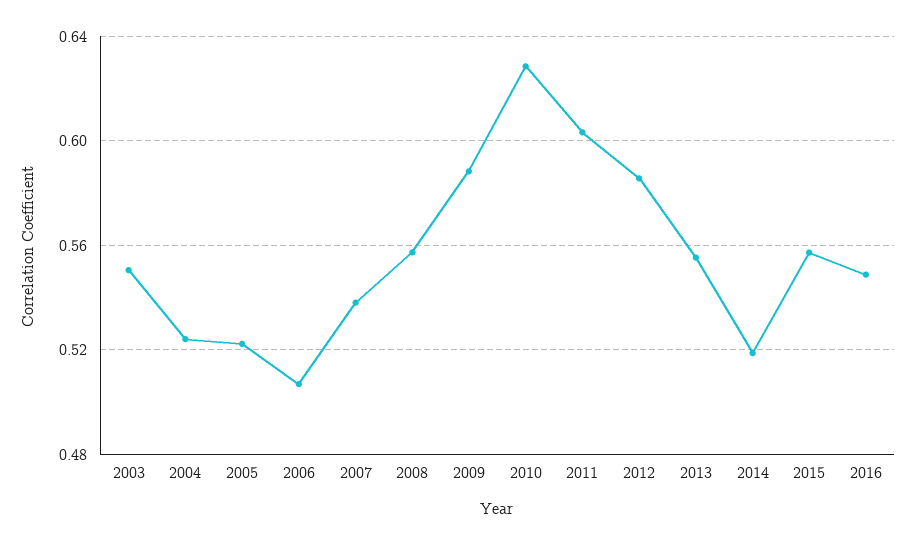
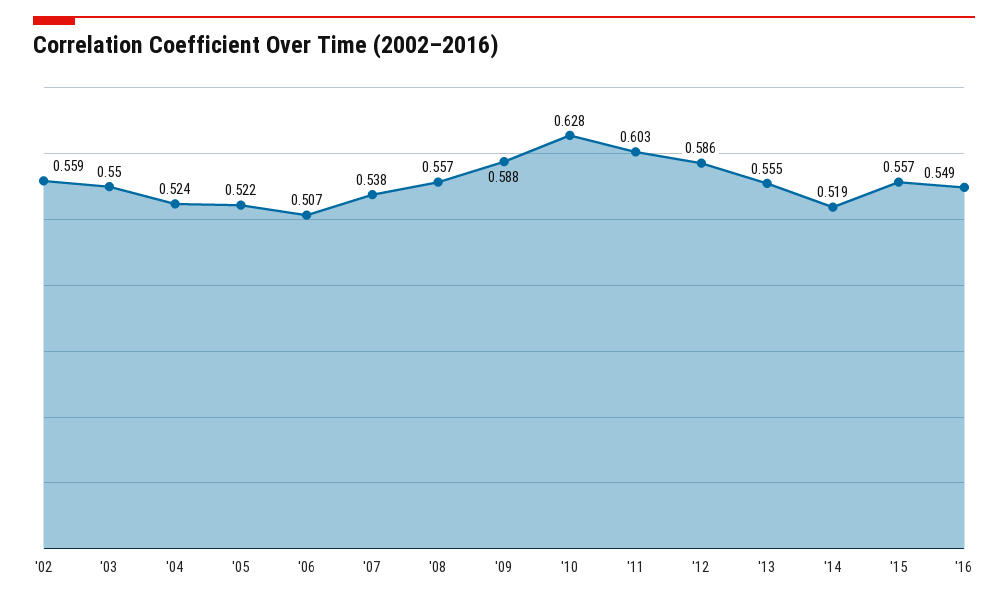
'02: none -> 0.559

